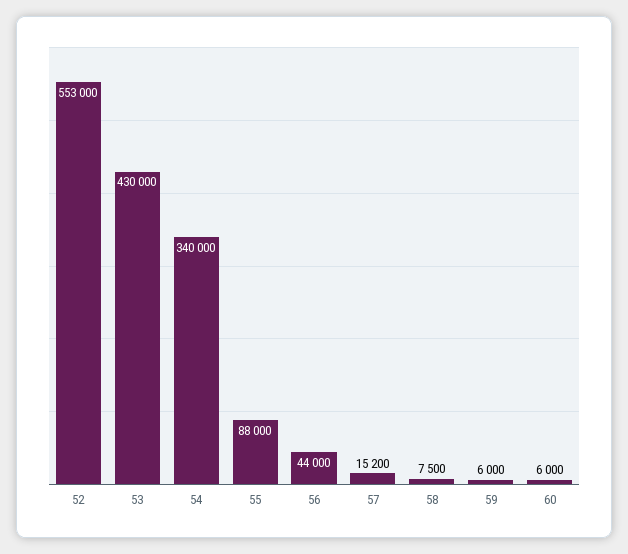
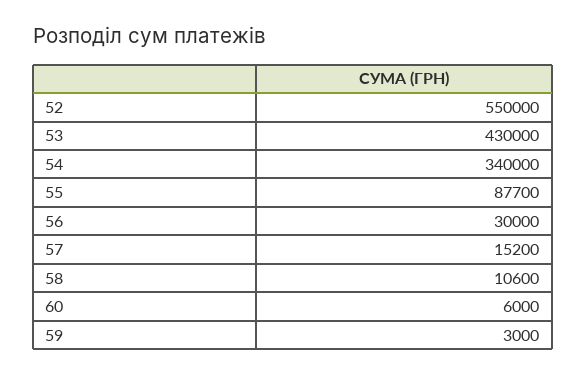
52: 553000 -> 550000
55: 88000 -> 87700
56: 44000 -> 30000
58: 7500 -> 10600
59: 6000 -> 3000

